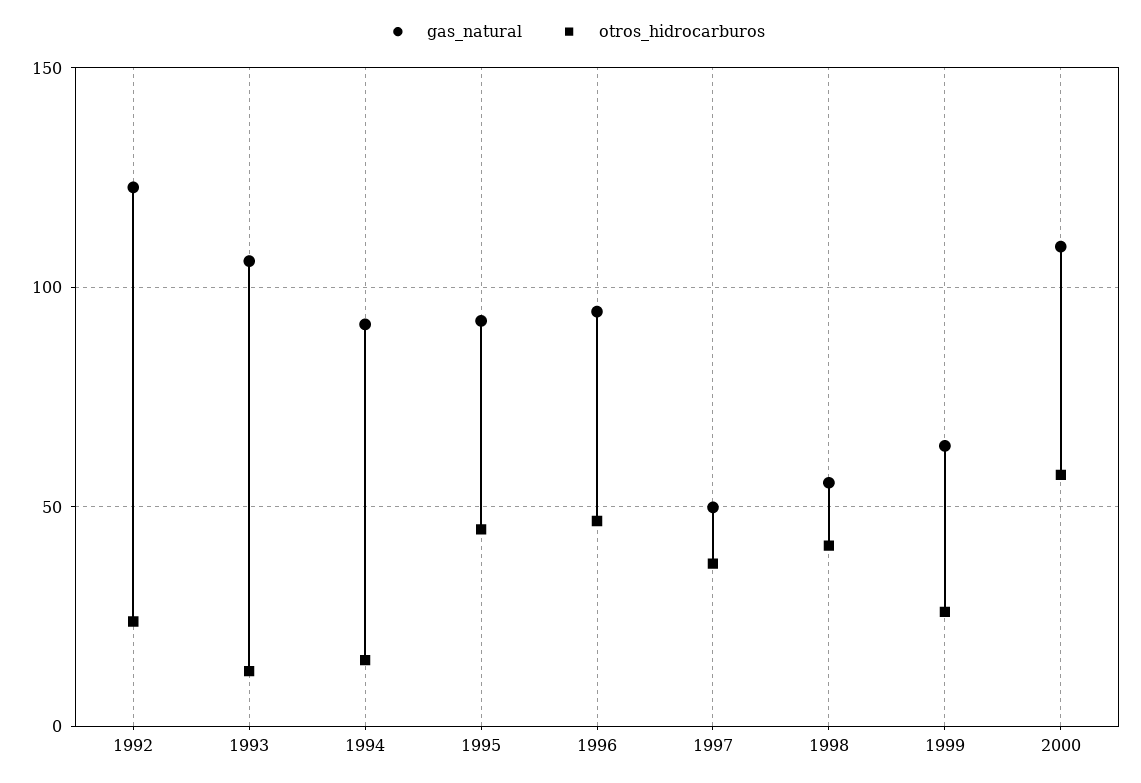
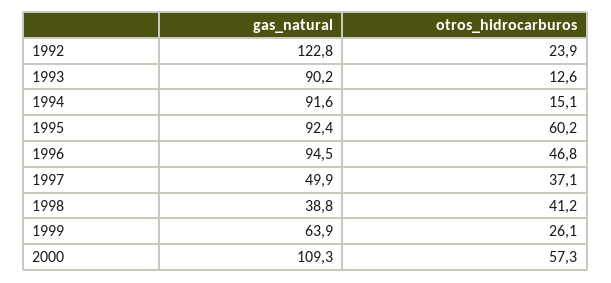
gas_natural, 1993: 105 -> 90.2
otros_hidrocarburos, 1995: 45 -> 60.2
gas_natural, 1998: 55 -> 38.8

